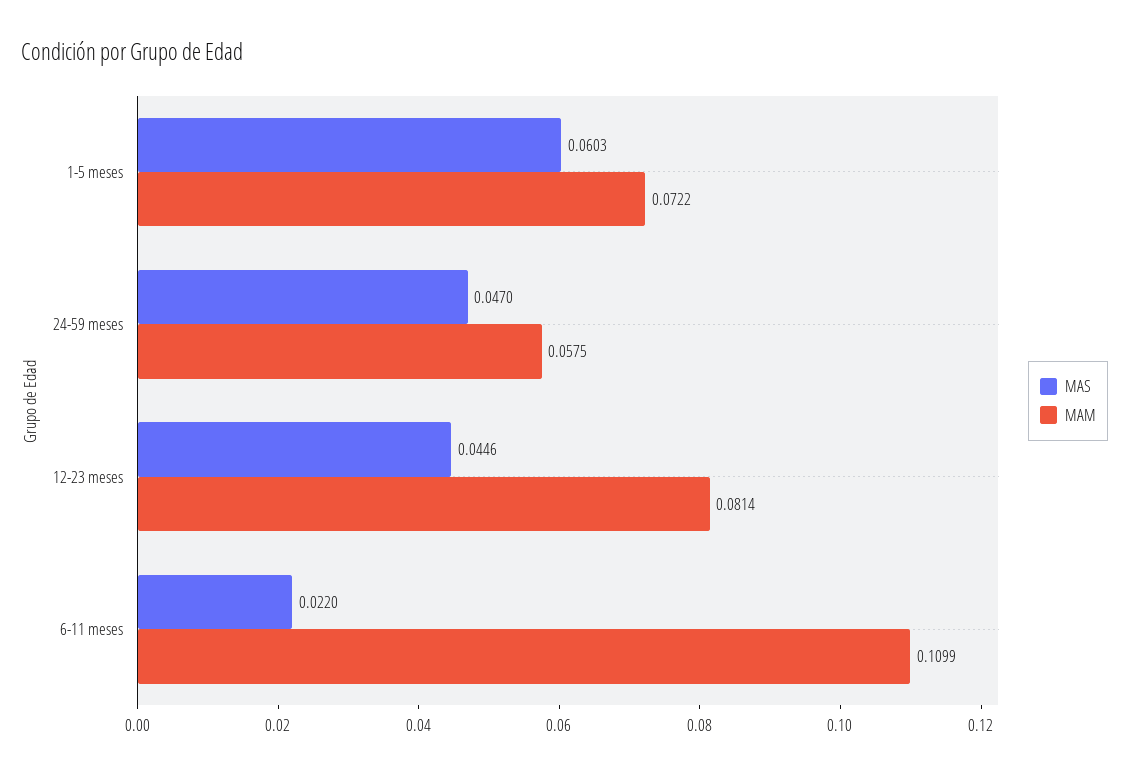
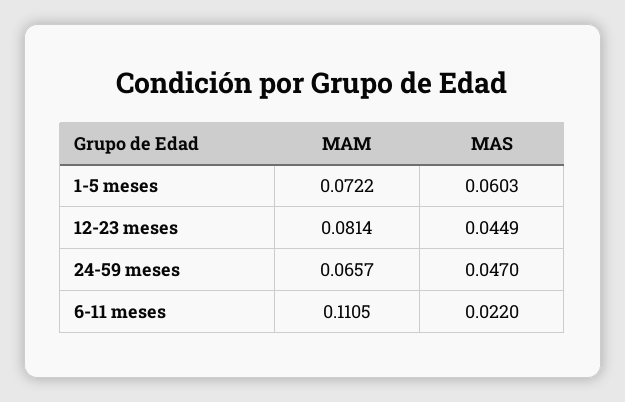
MAM, 24-59 meses: 0.0575 -> 0.0657
MAS, 12-23 meses: 0.0446 -> 0.0449
MAM, 6-11 meses: 0.1099 -> 0.1105

